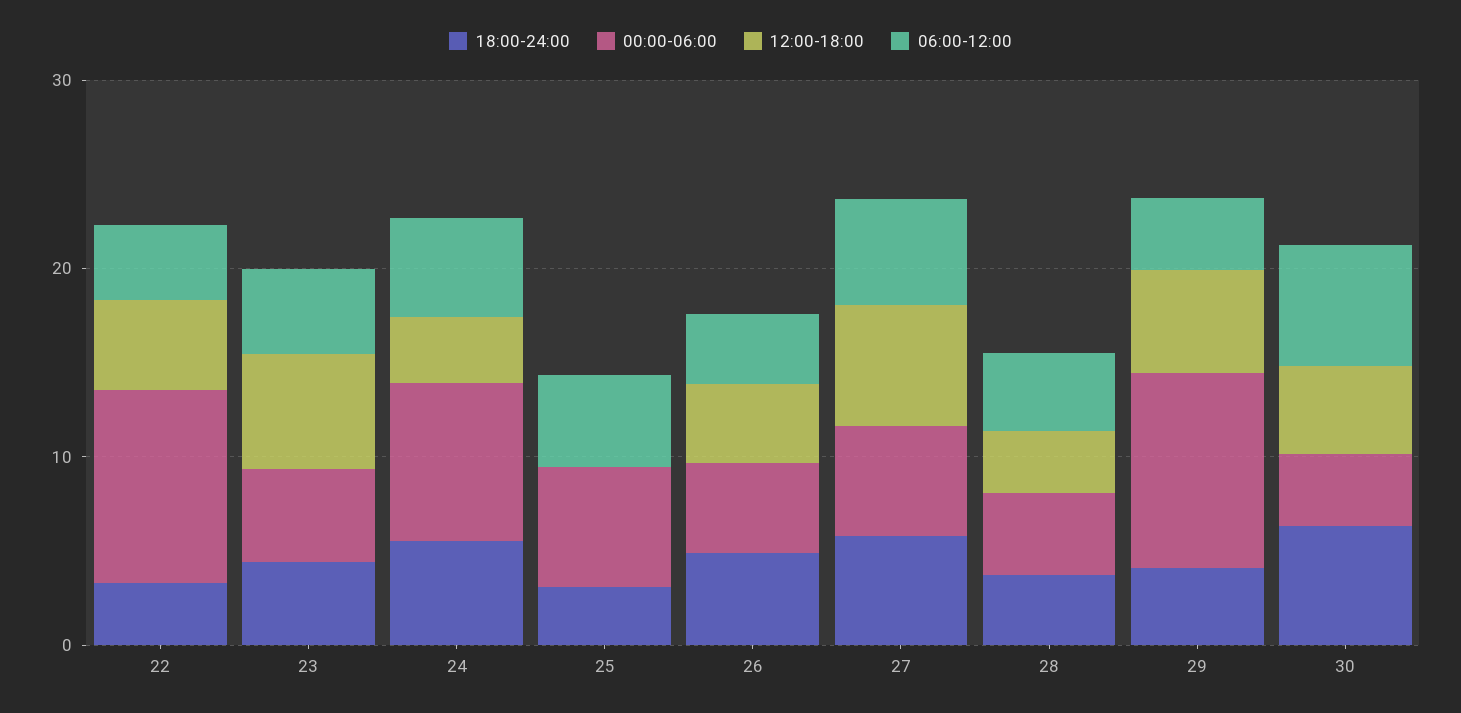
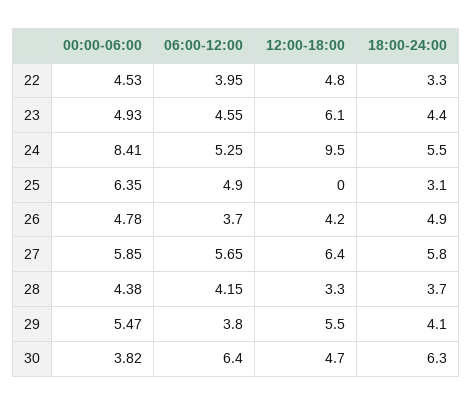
00:00-06:00, 22: 10 -> 4.53
12:00-18:00, 24: 4 -> 9.5
00:00-06:00, 29: 10 -> 5.47

